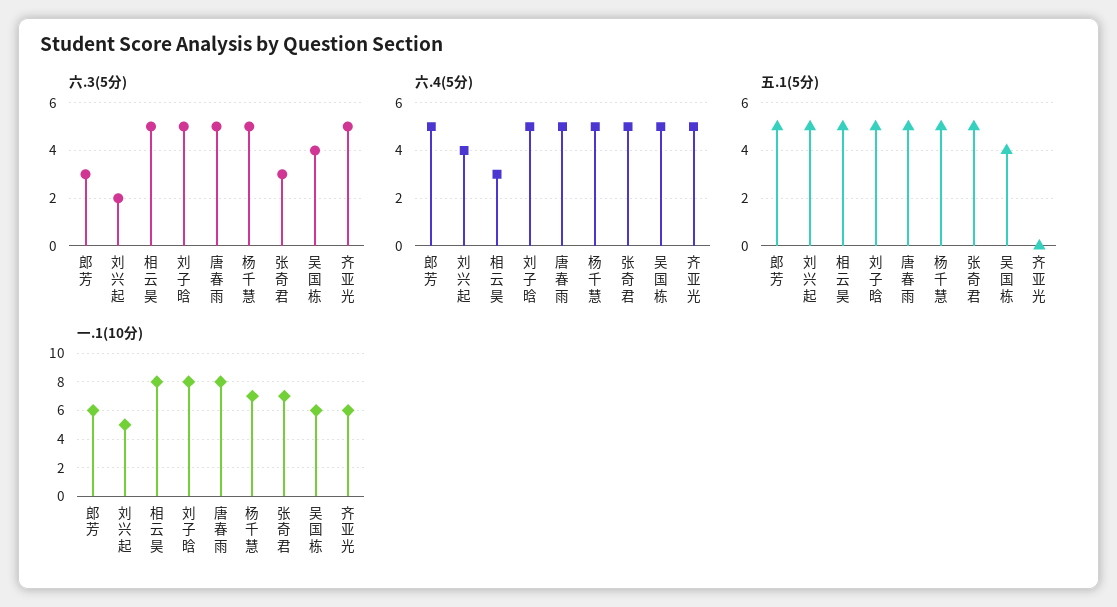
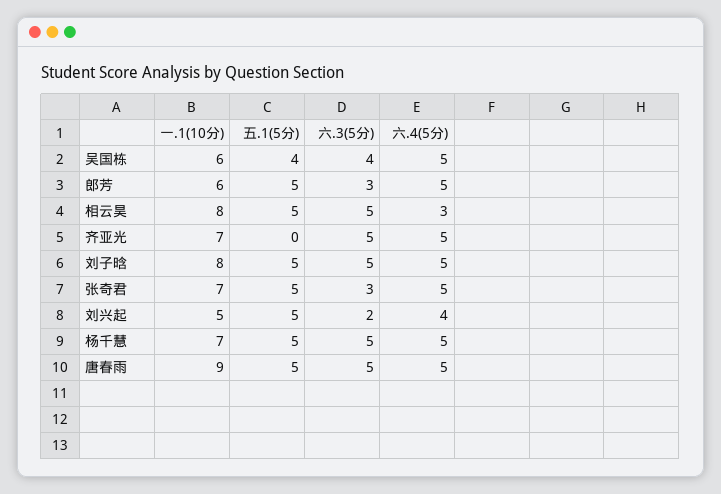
一.1(10分), 唐春雨: 8 -> 9
一.1(10分), 齐亚光: 6 -> 7

